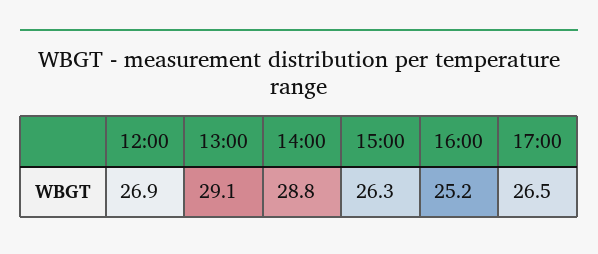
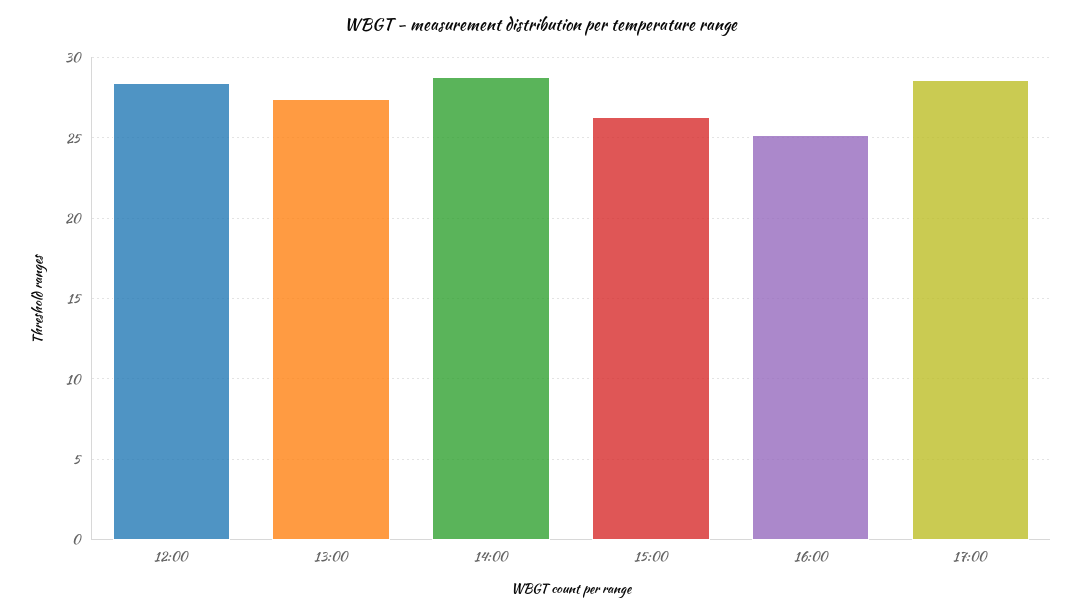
12:00: 26.9 -> 28.5
13:00: 29.1 -> 27.5
17:00: 26.5 -> 28.5

